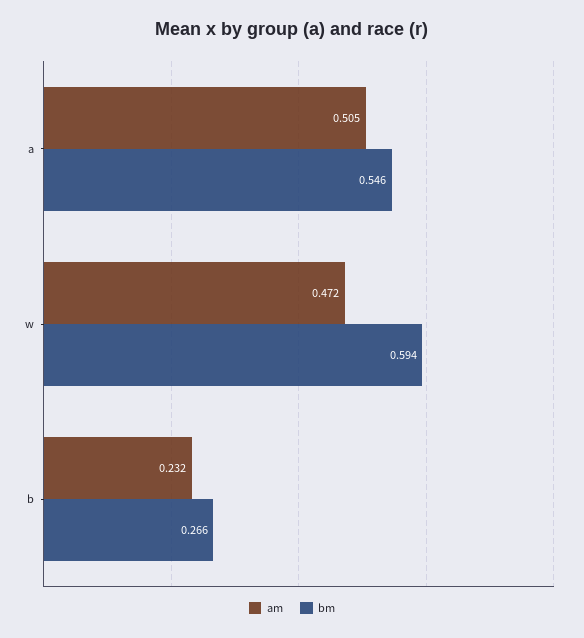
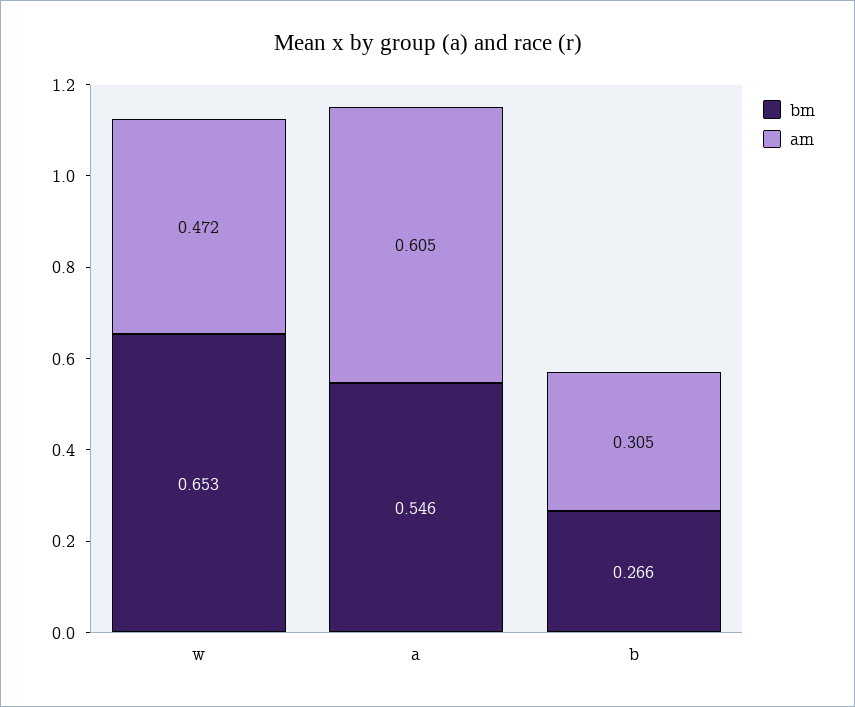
am, a: 0.505 -> 0.605
bm, w: 0.594 -> 0.653
am, b: 0.232 -> 0.305

